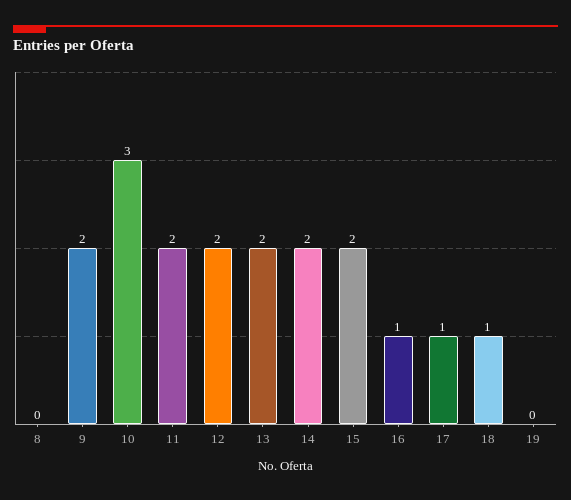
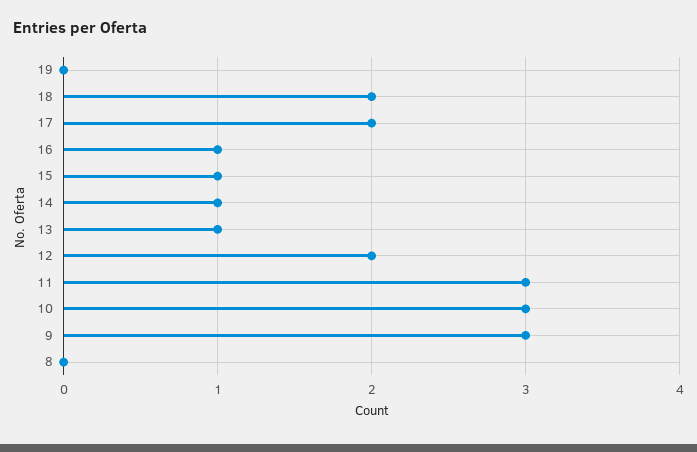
9: 2 -> 3
11: 2 -> 3
13: 2 -> 1
14: 2 -> 1
15: 2 -> 1
17: 1 -> 2
18: 1 -> 2

